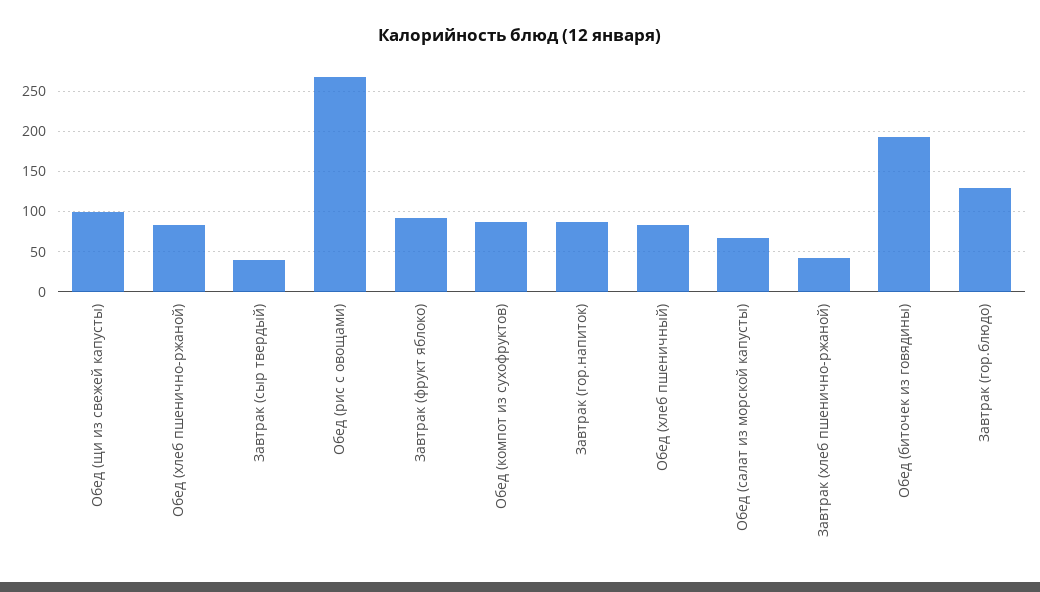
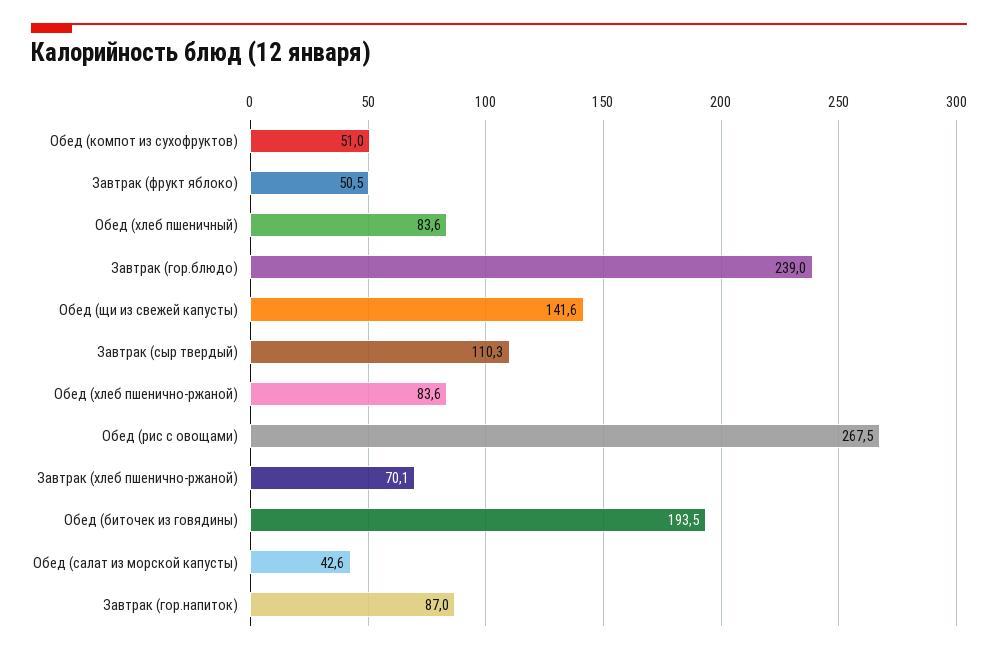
Обед (щи из свежей капусты): 100 -> 141.6
Завтрак (сыр твердый): 40 -> 110.3
Завтрак (фрукт яблоко): 90 -> 50.5
Обед (компот из сухофруктов): 90 -> 51
Обед (салат из морской капусты): 70 -> 42.6
Завтрак (хлеб пшенично-ржаной): 40 -> 70.1
Завтрак (гор.блюдо): 130 -> 239

